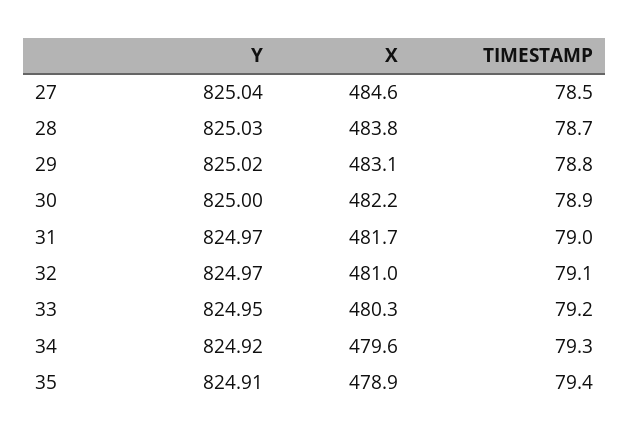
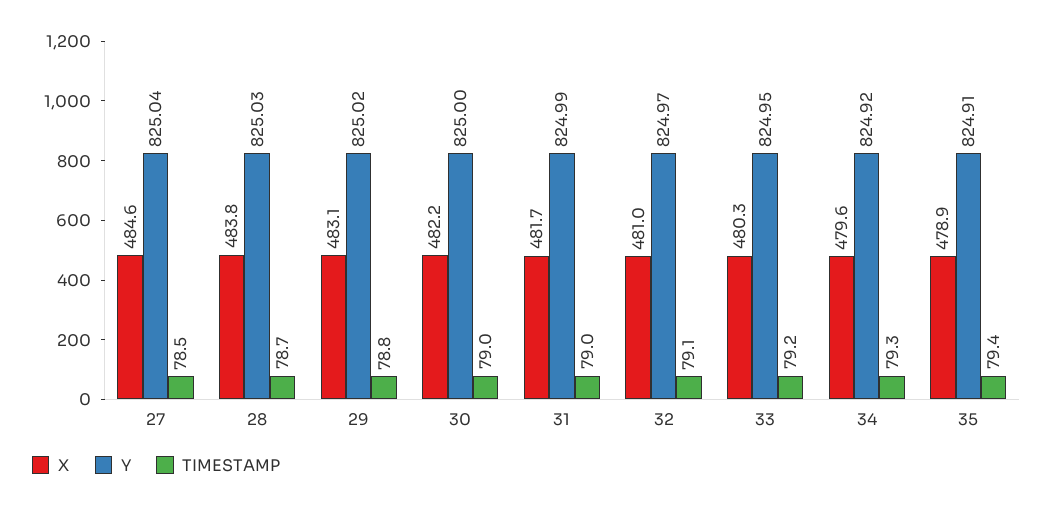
TIMESTAMP, 30: 78.9 -> 79
Y, 31: 824.97 -> 824.99

